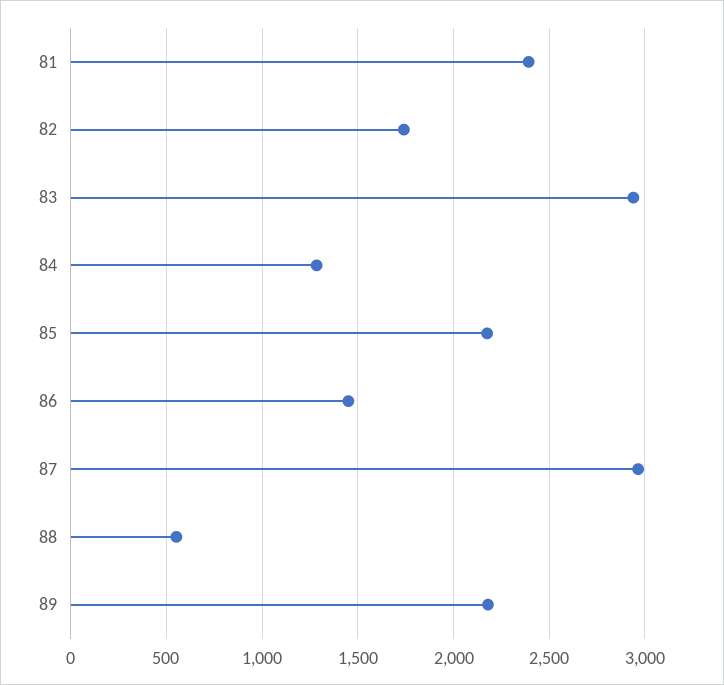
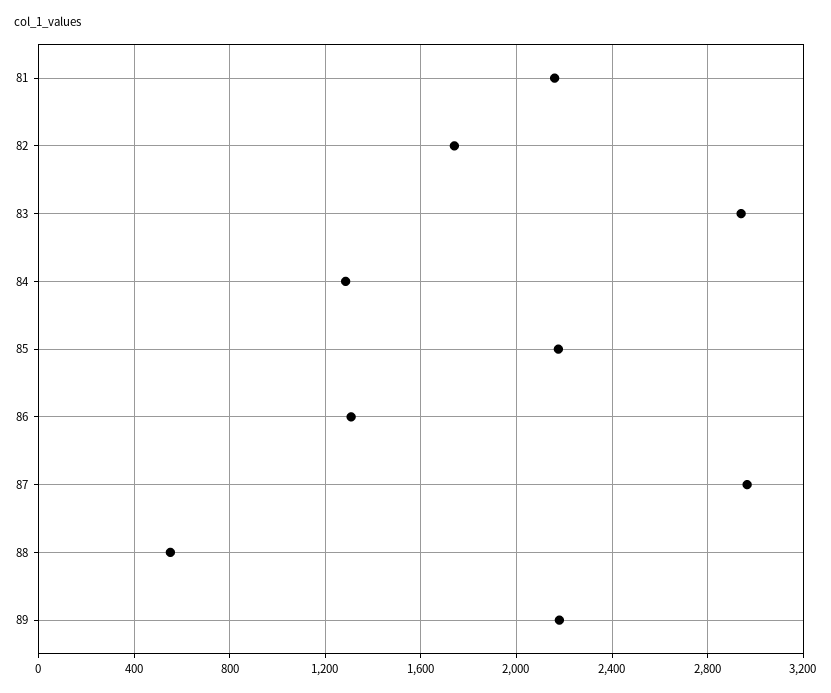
81: 2400 -> 2150
86: 1450 -> 1300

